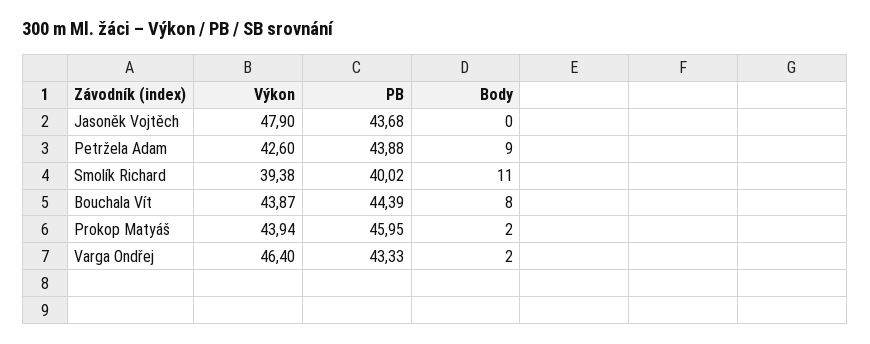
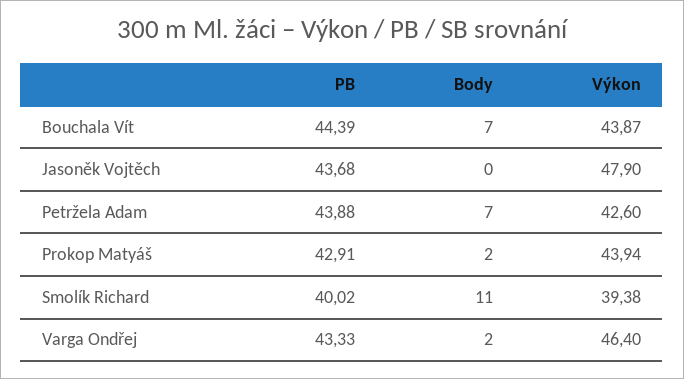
Body, Petržela Adam: 9 -> 7
Body, Bouchala Vít: 8 -> 7
PB, Prokop Matyáš: 45.95 -> 42.91

